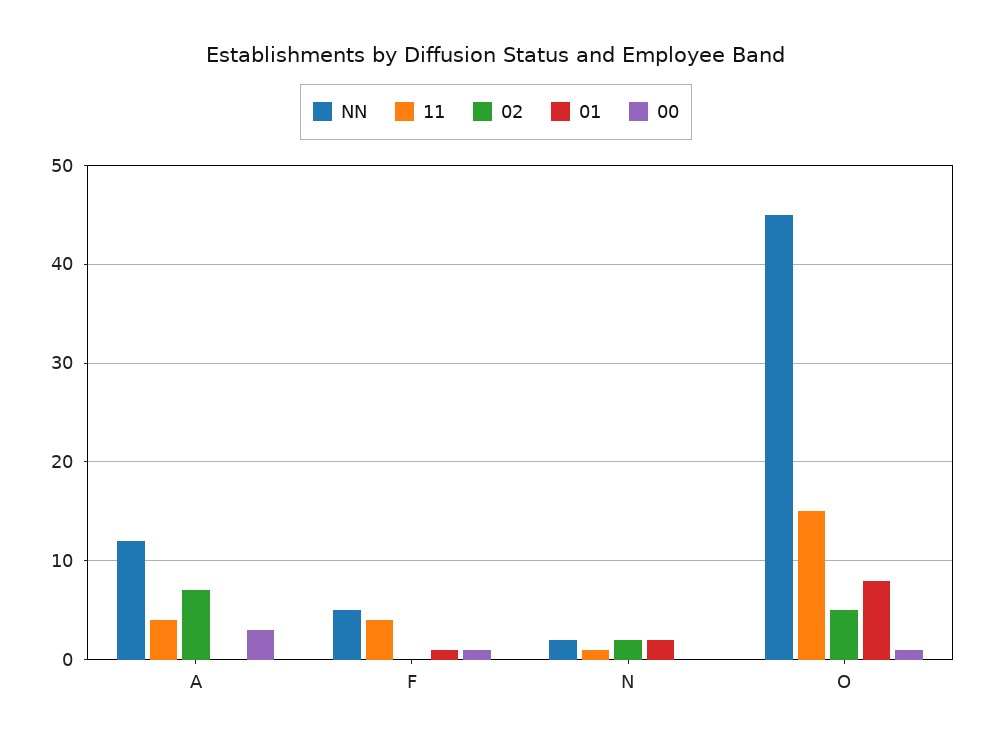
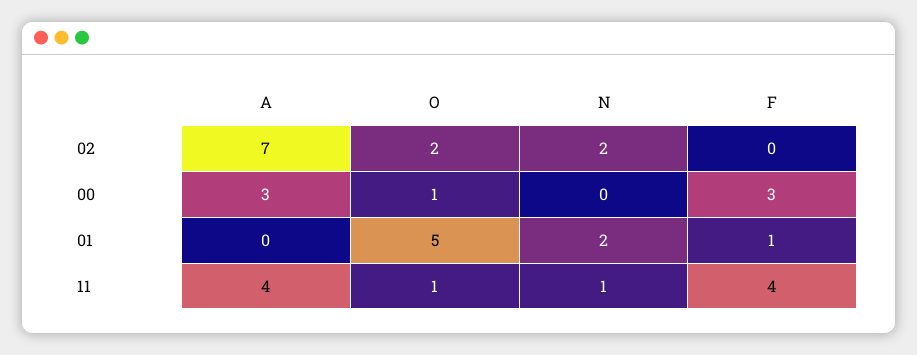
NN, A: 12 -> none
NN, F: 5 -> none
00, F: 1 -> 3
NN, N: 2 -> none
NN, O: 45 -> none
11, O: 15 -> 1
02, O: 5 -> 2
01, O: 8 -> 5

